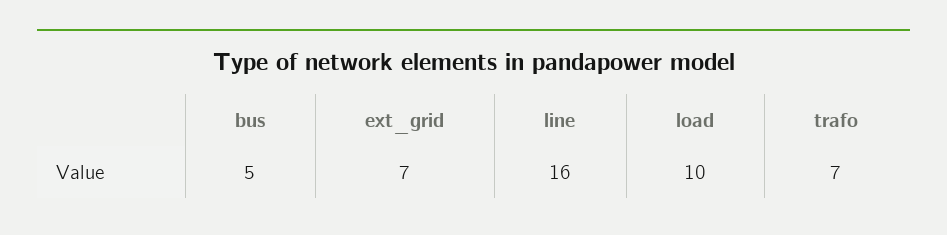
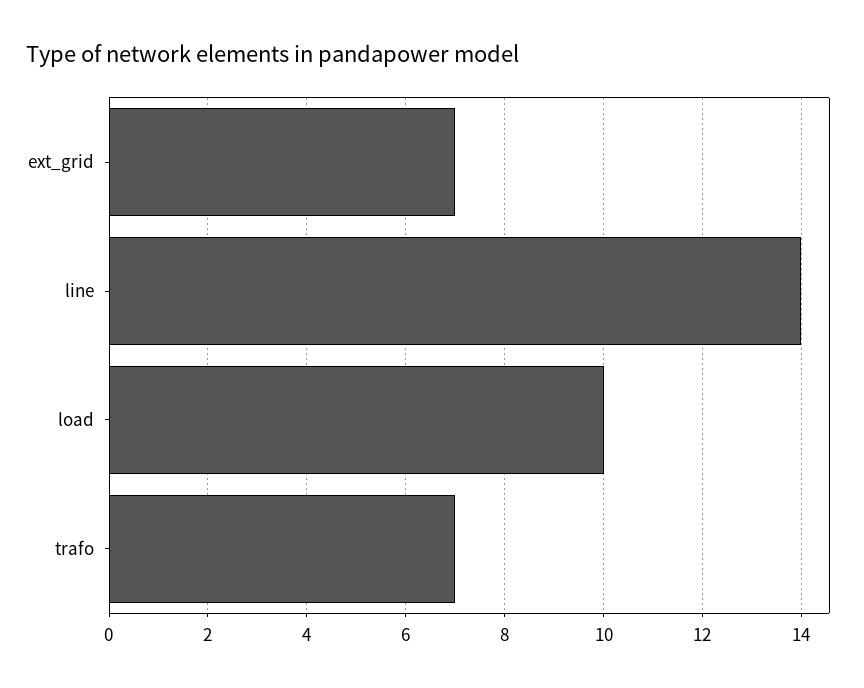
bus: 5 -> none
line: 16 -> 14

